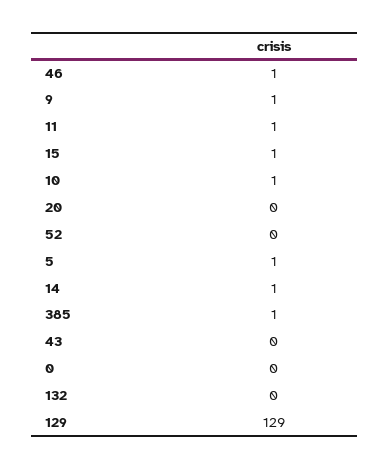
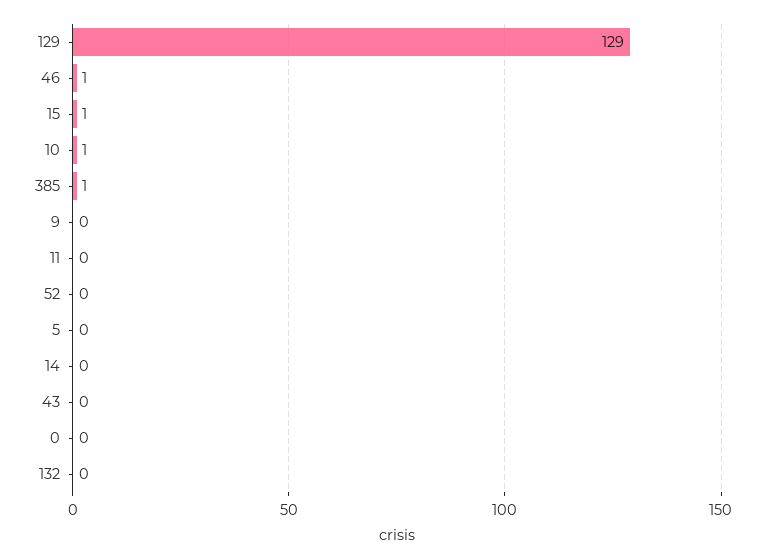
9: 1 -> 0
11: 1 -> 0
20: 0 -> none
5: 1 -> 0
14: 1 -> 0

